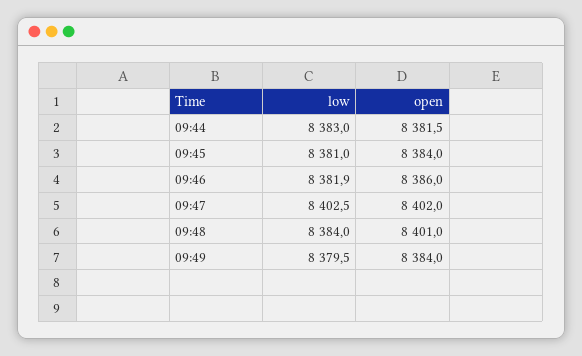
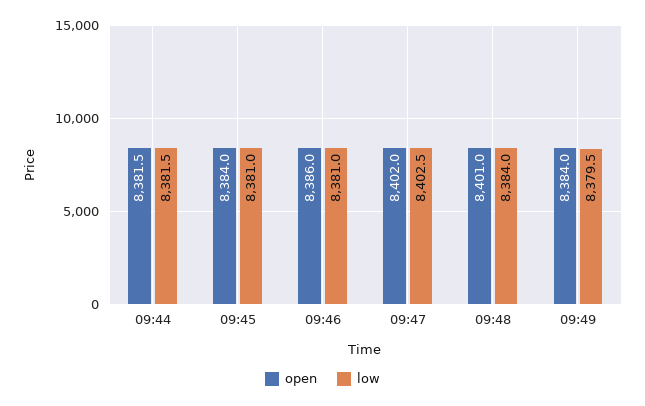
low, 09:44: 8383 -> 8381.5
low, 09:46: 8381.9 -> 8381

